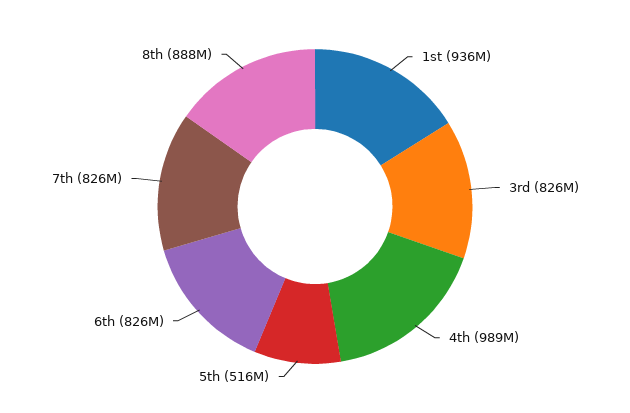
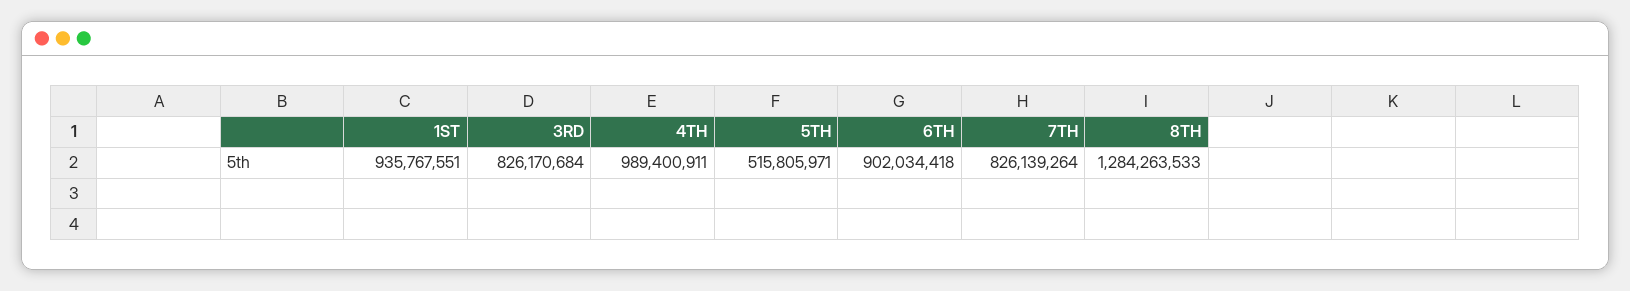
6th: 826000000 -> 902034418
8th: 888000000 -> 1284263533

